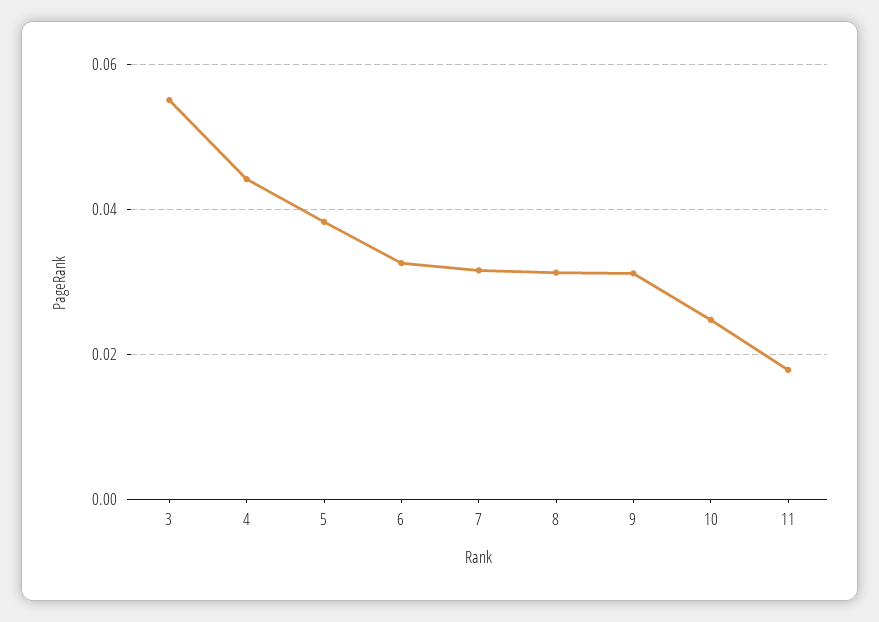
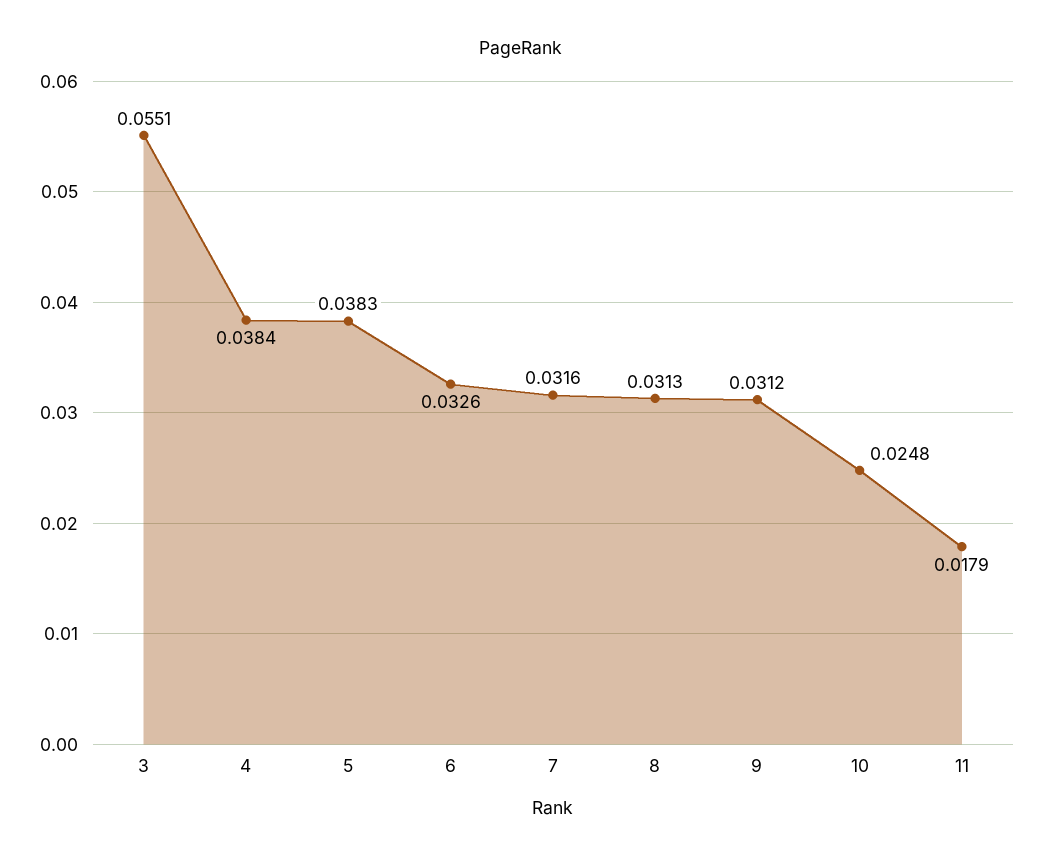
4: 0.044 -> 0.0384

